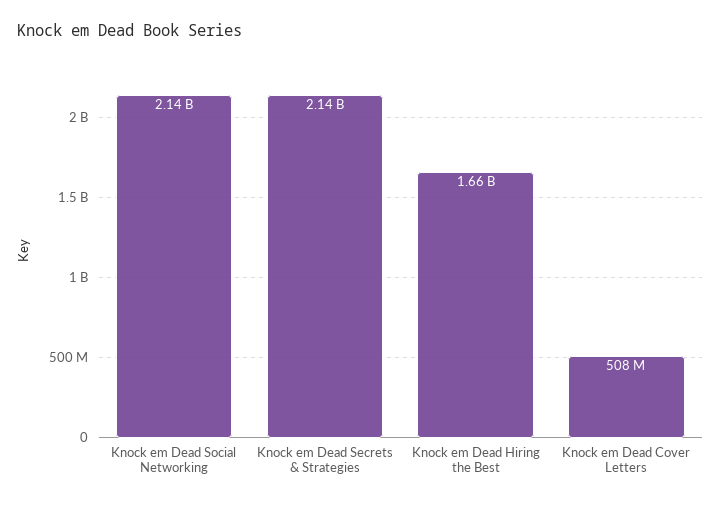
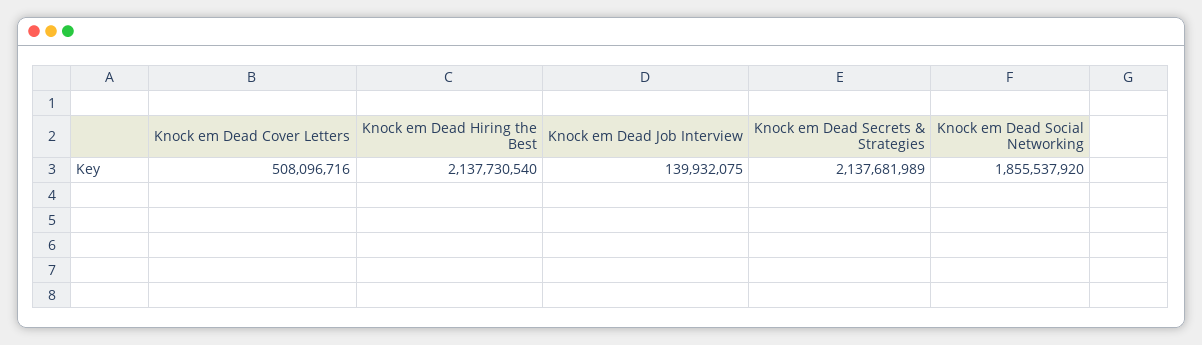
Knock em Dead Social Networking: 2140000000 -> 1855537920
Knock em Dead Hiring the Best: 1660000000 -> 2137730540
Knock em Dead Job Interview: none -> 139932075

